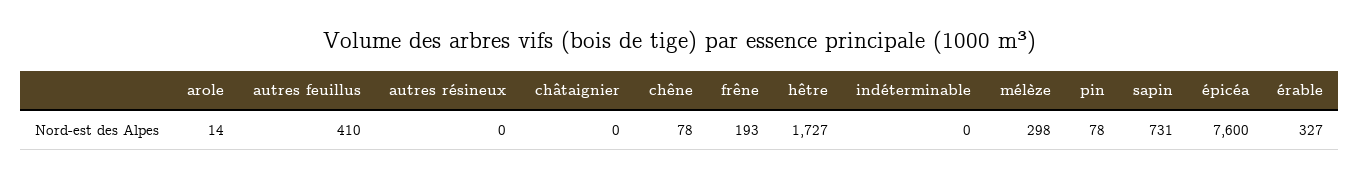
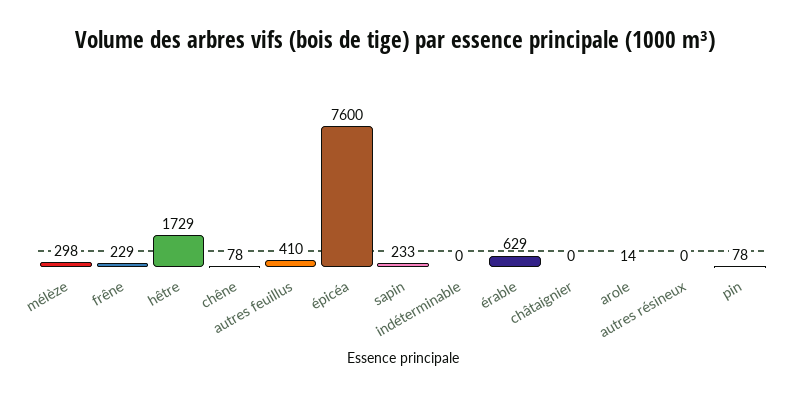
frêne: 193 -> 229
hêtre: 1727 -> 1729
sapin: 731 -> 233
érable: 327 -> 629

